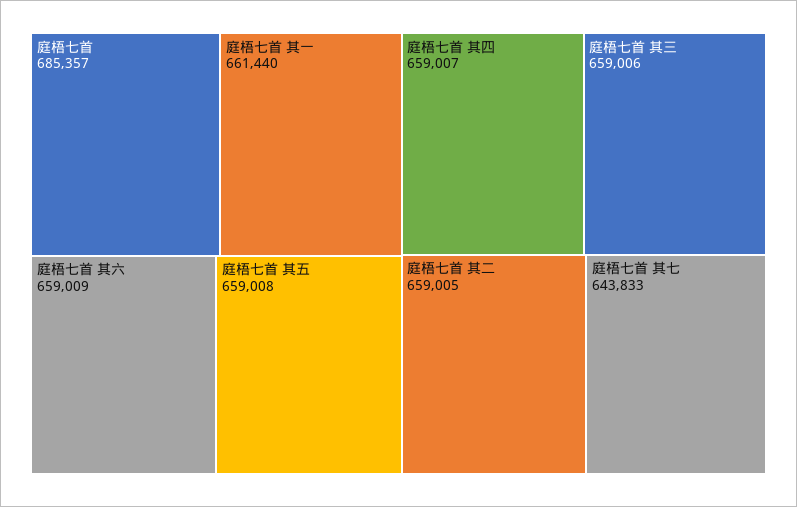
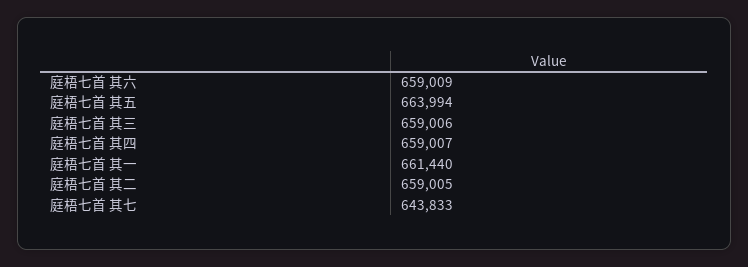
庭梧七首: 685357 -> none
庭梧七首 其五: 659008 -> 663994

